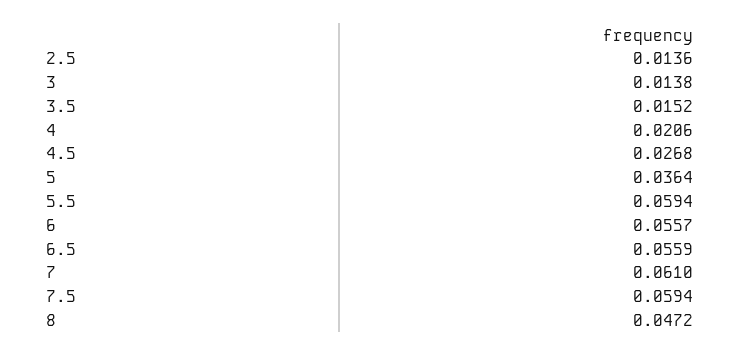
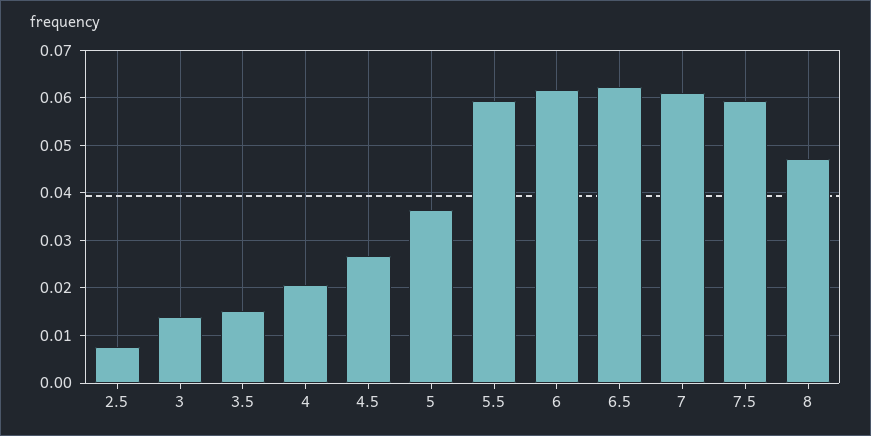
2.5: 0.0136 -> 0.008
6: 0.0557 -> 0.062
6.5: 0.0559 -> 0.062

